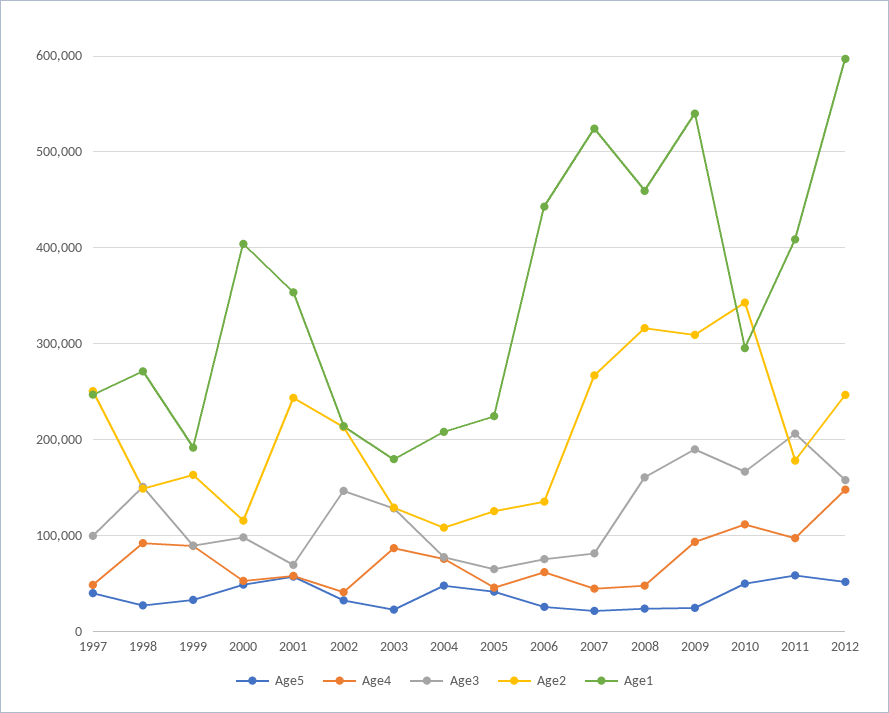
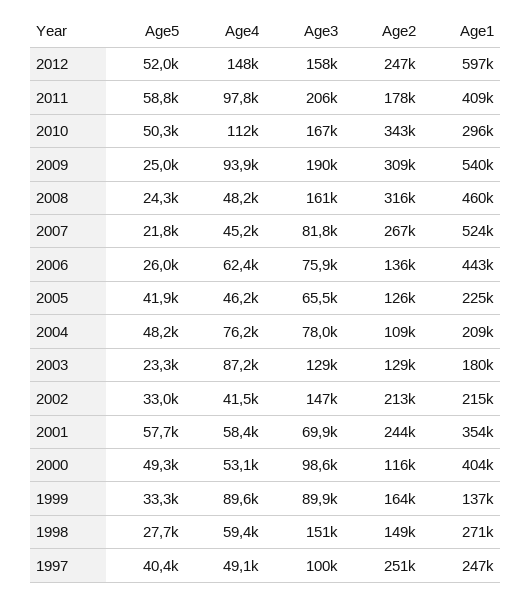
Age4, 1998: 90000 -> 59400
Age1, 1999: 190000 -> 137000

